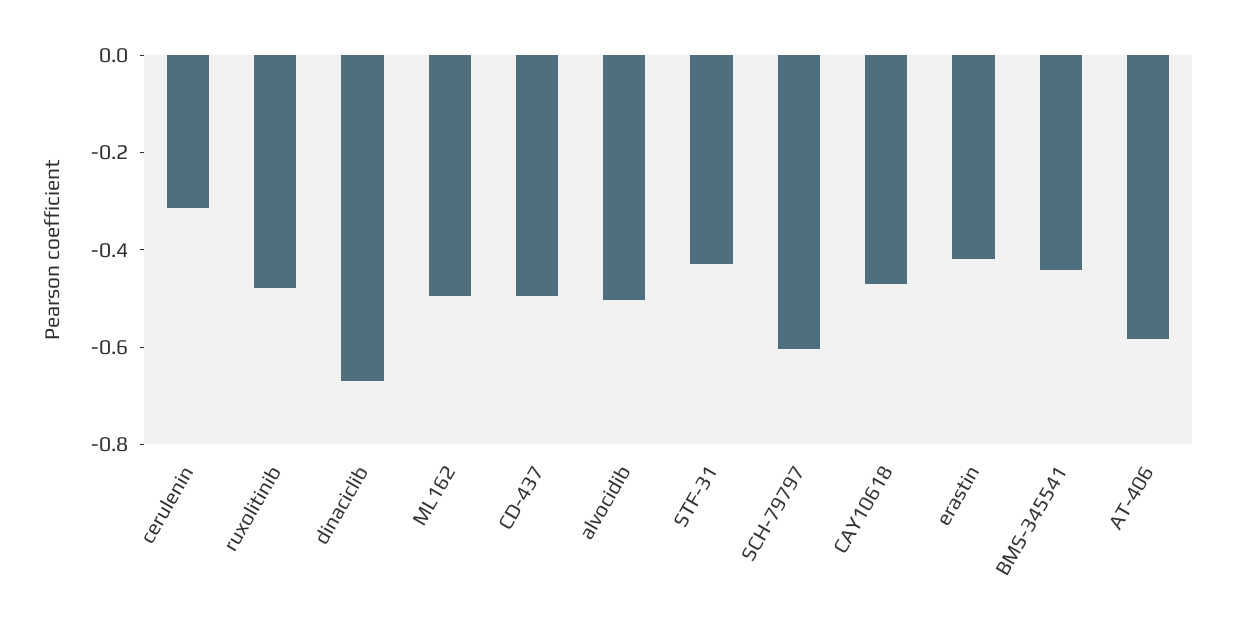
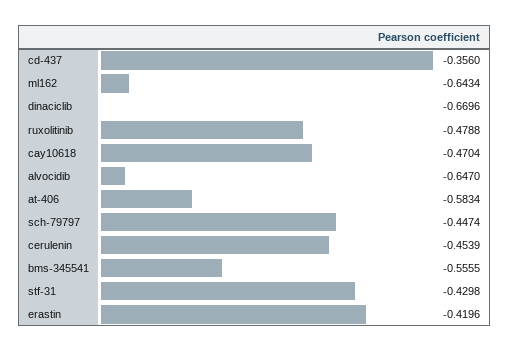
cerulenin: -0.3 -> -0.4539
ML162: -0.5 -> -0.6434
CD-437: -0.5 -> -0.356
alvocidib: -0.5 -> -0.647
SCH-79797: -0.6 -> -0.4474
BMS-345541: -0.45 -> -0.5555

